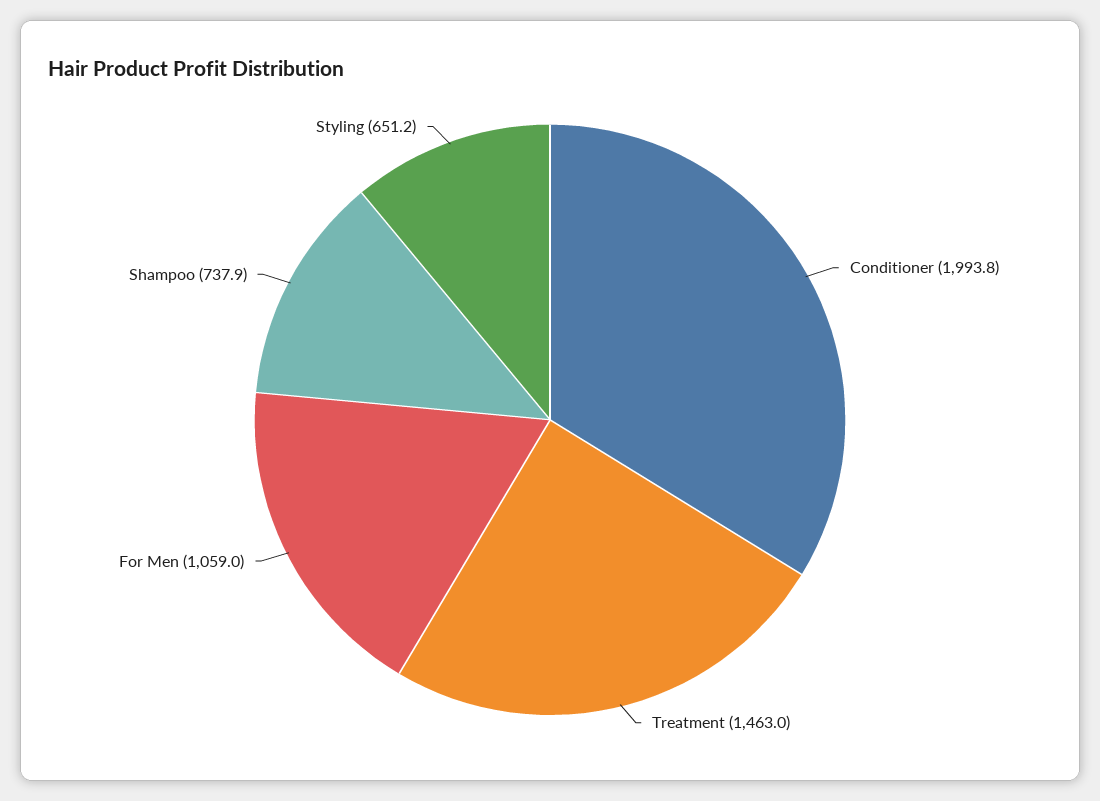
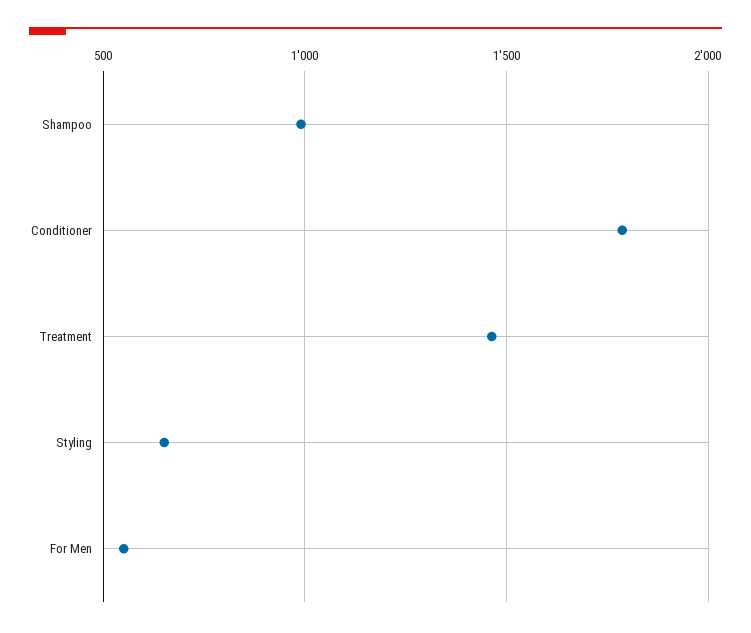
Conditioner: 1993.8 -> 1800
For Men: 1059 -> 550
Shampoo: 737.9 -> 1000

